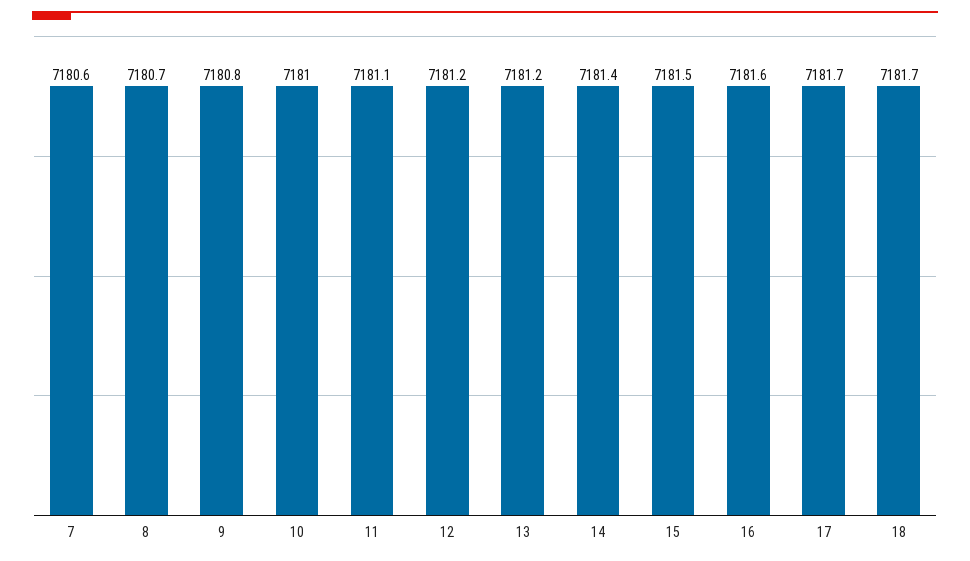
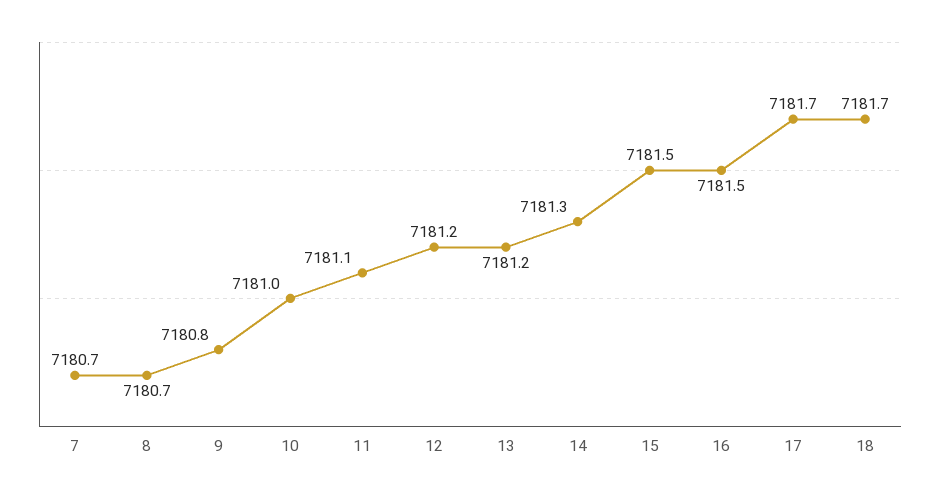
7: 7180.6 -> 7180.7
14: 7181.4 -> 7181.3
16: 7181.6 -> 7181.5

